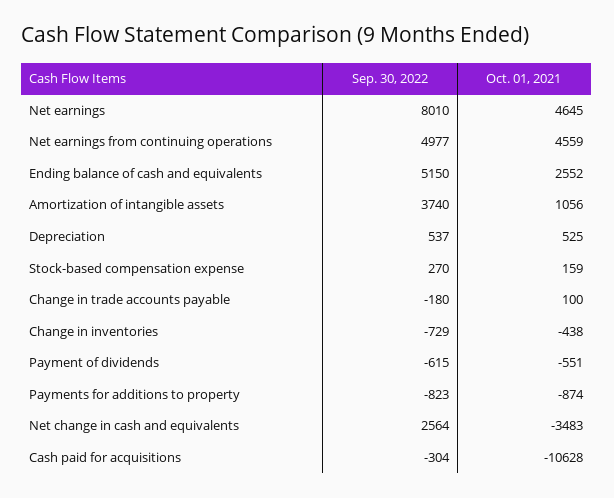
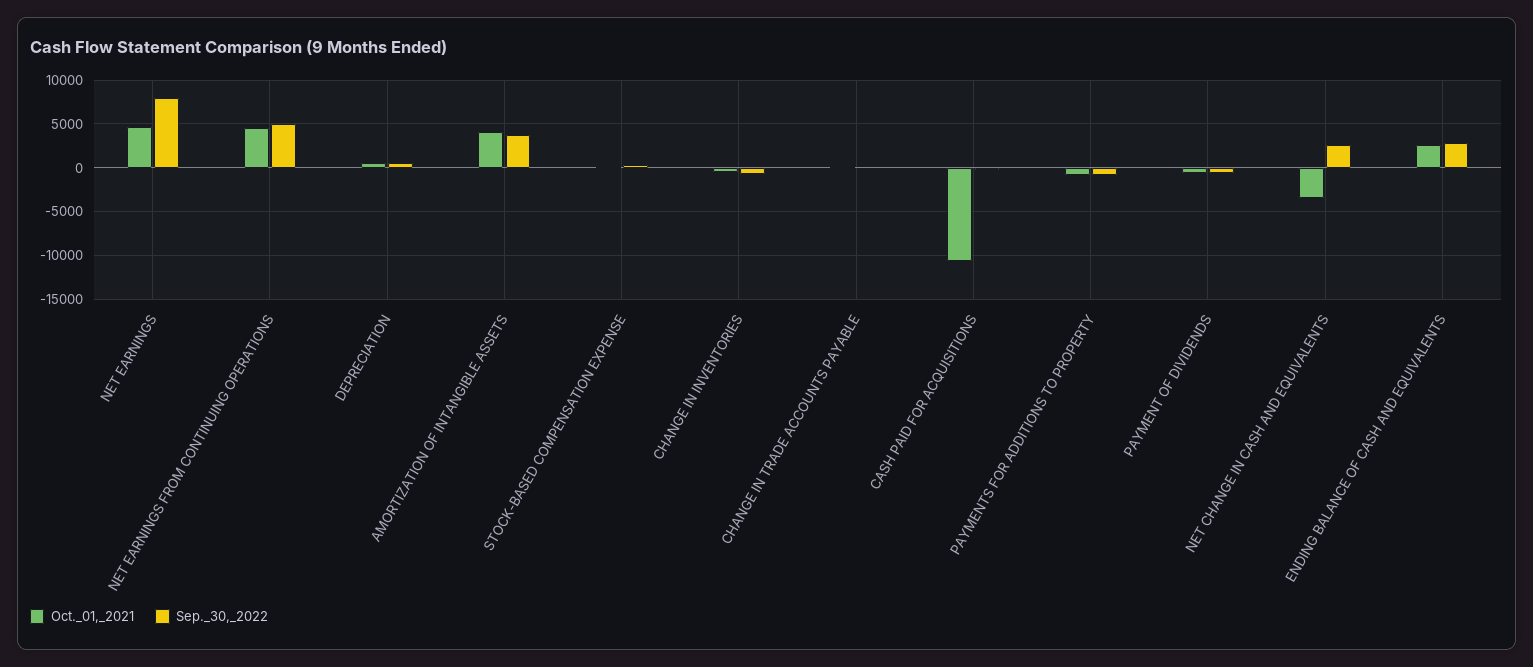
Sep. 30, 2022, Ending balance of cash and equivalents: 5150 -> 3000
Oct. 01, 2021, Amortization of intangible assets: 1056 -> 4000

